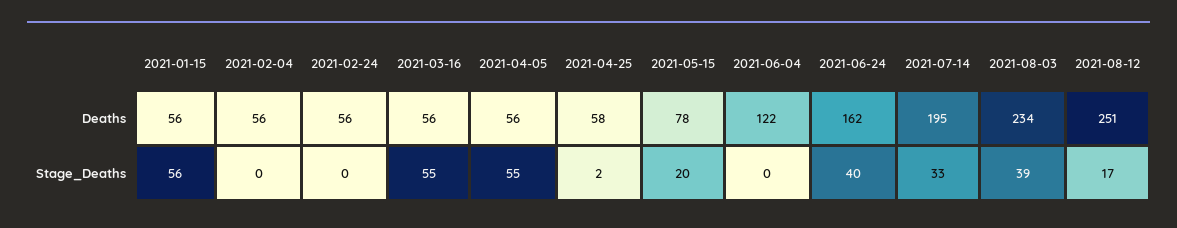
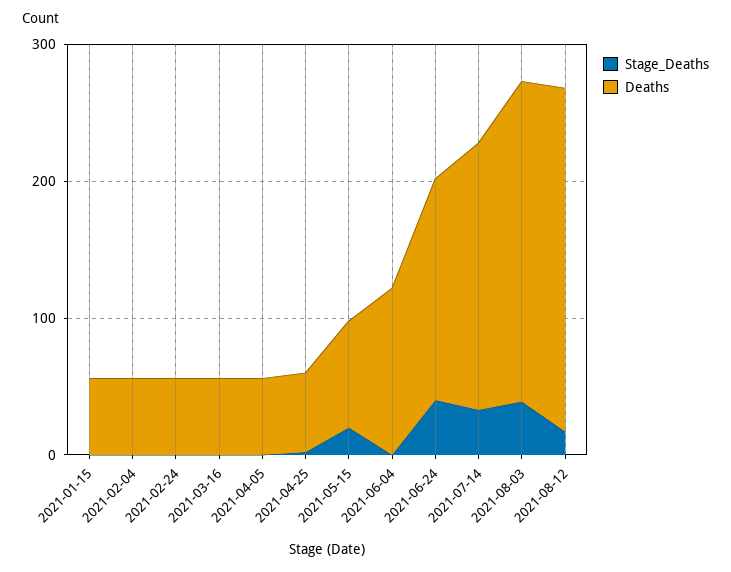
Stage_Deaths, 2021-01-15: 56 -> 0
Stage_Deaths, 2021-03-16: 55 -> 0
Stage_Deaths, 2021-04-05: 55 -> 0

